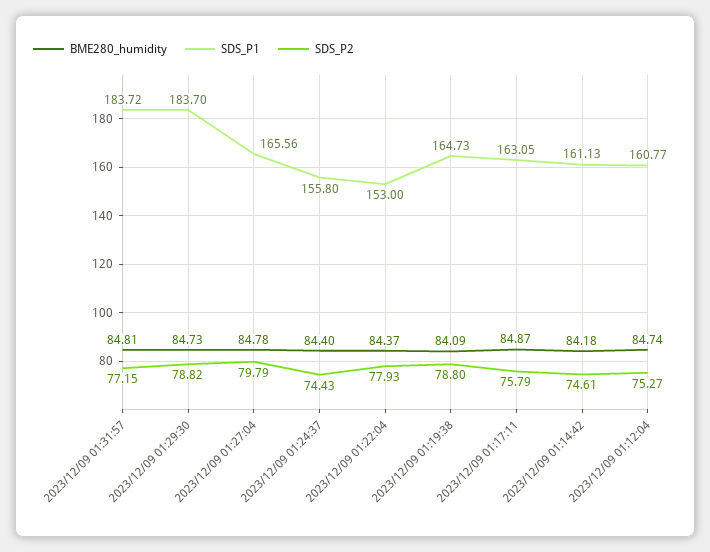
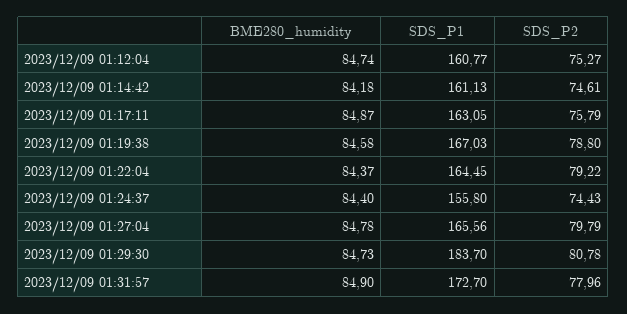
BME280_humidity, 2023/12/09 01:31:57: 84.81 -> 84.9
SDS_P1, 2023/12/09 01:31:57: 183.72 -> 172.7
SDS_P2, 2023/12/09 01:31:57: 77.15 -> 77.96
SDS_P2, 2023/12/09 01:29:30: 78.82 -> 80.78
SDS_P1, 2023/12/09 01:22:04: 153 -> 164.45
SDS_P2, 2023/12/09 01:22:04: 77.93 -> 79.22
BME280_humidity, 2023/12/09 01:19:38: 84.09 -> 84.58
SDS_P1, 2023/12/09 01:19:38: 164.73 -> 167.03

